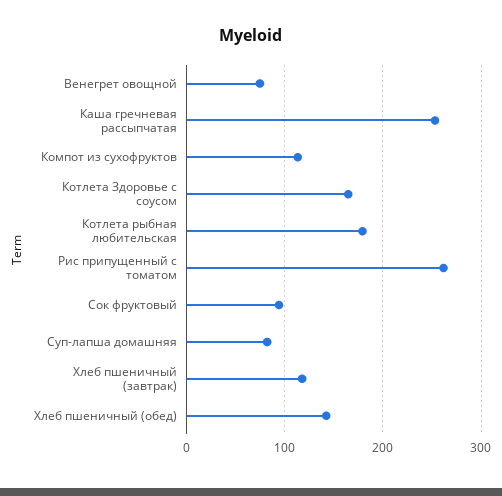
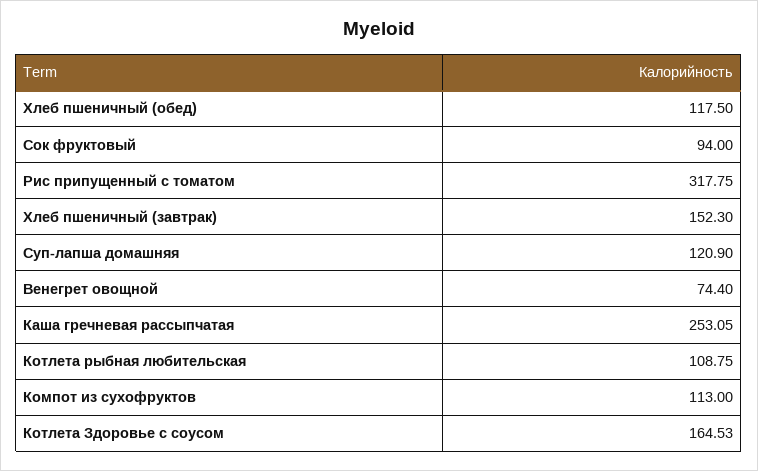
Котлета рыбная любительская: 180 -> 108.75
Рис припущенный с томатом: 260 -> 317.75
Суп-лапша домашняя: 80 -> 120.9
Хлеб пшеничный (завтрак): 120 -> 152.3
Хлеб пшеничный (обед): 140 -> 117.5

